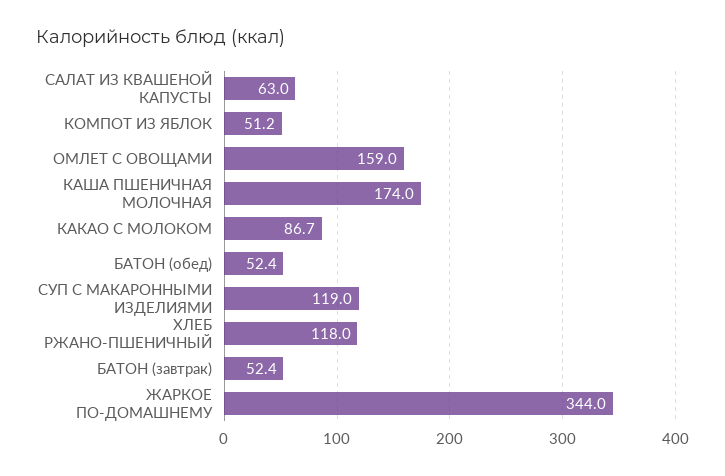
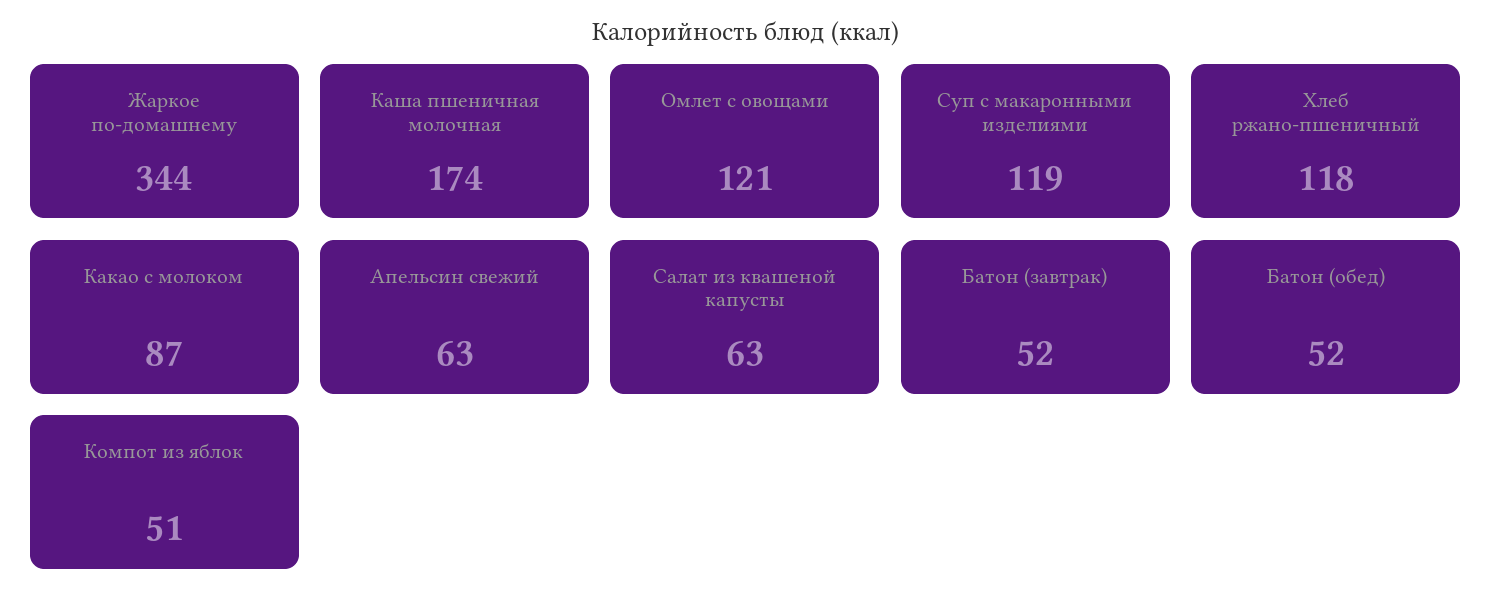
ОМЛЕТ С ОВОЩАМИ: 159 -> 121
Апельсин свежий: none -> 63

